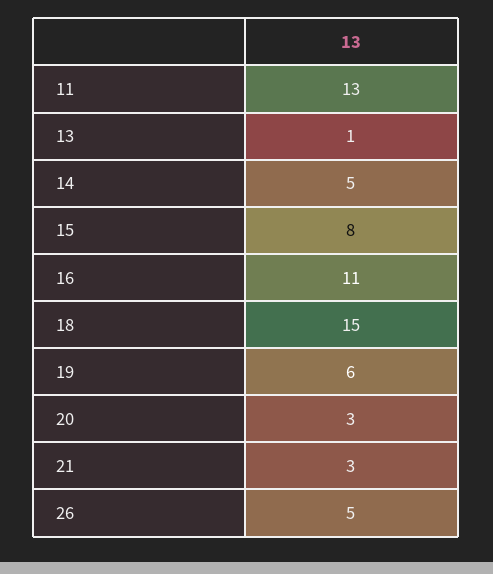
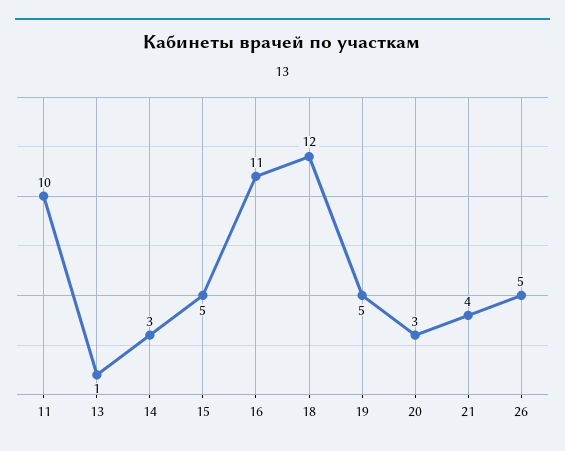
11: 13 -> 10
14: 5 -> 3
15: 8 -> 5
18: 15 -> 12
19: 6 -> 5
21: 3 -> 4

